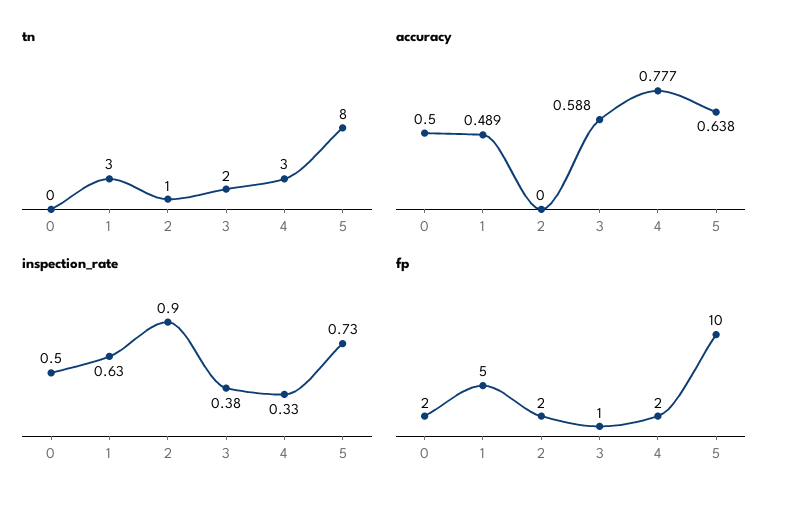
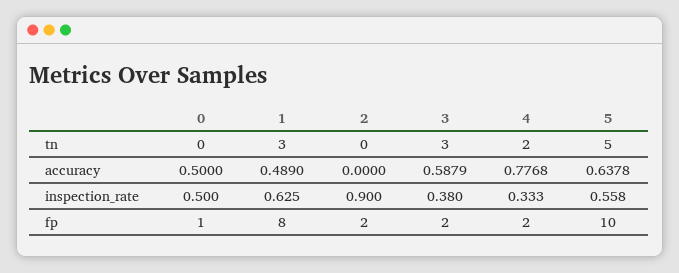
tn, 2: 1 -> 0
tn, 3: 2 -> 3
tn, 4: 3 -> 2
tn, 5: 8 -> 5
inspection_rate, 5: 0.73 -> 0.558
fp, 0: 2 -> 1
fp, 1: 5 -> 8
fp, 3: 1 -> 2

